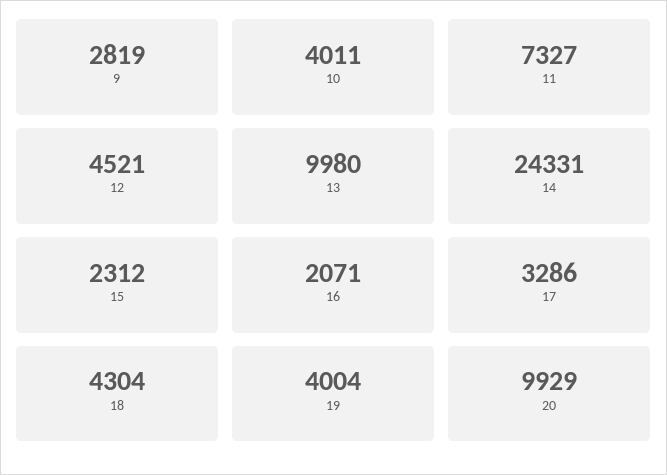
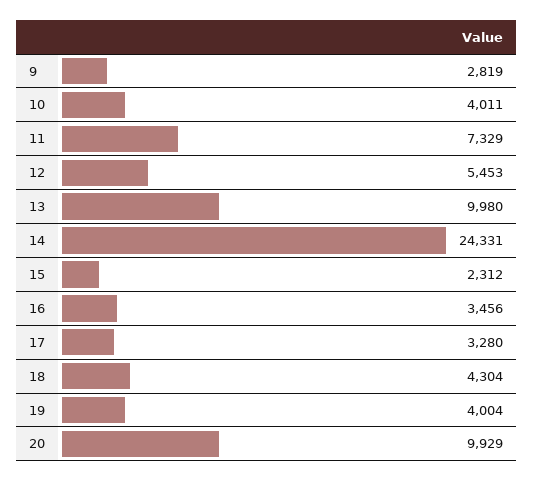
11: 7327 -> 7329
12: 4521 -> 5453
16: 2071 -> 3456
17: 3286 -> 3280

